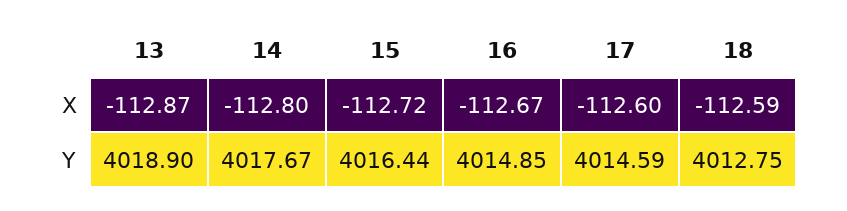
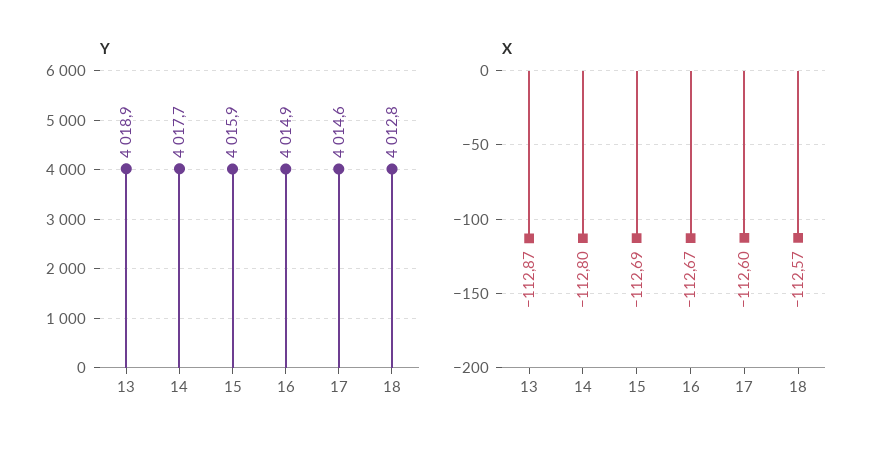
X, 15: -112.72 -> -112.69
X, 18: -112.59 -> -112.57
Y, 15: 4016.44 -> 4015.9

